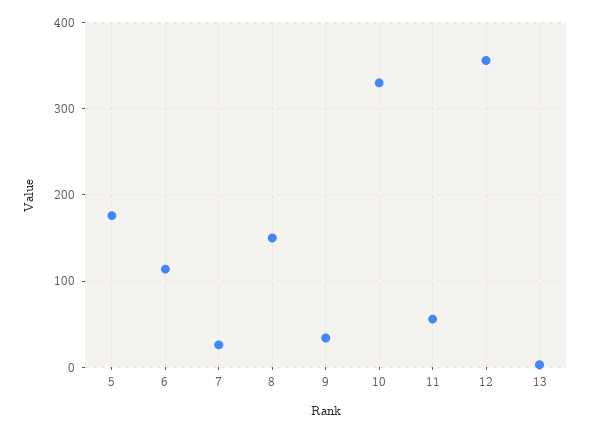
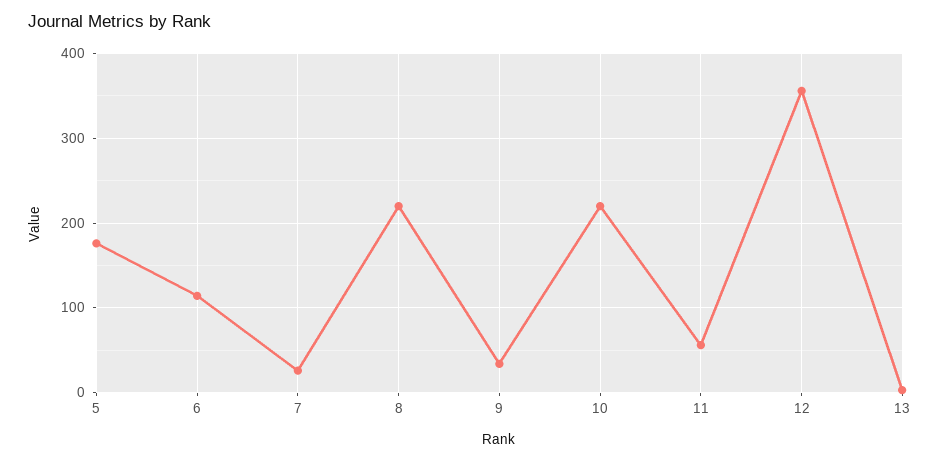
8: 150 -> 220
10: 330 -> 220

